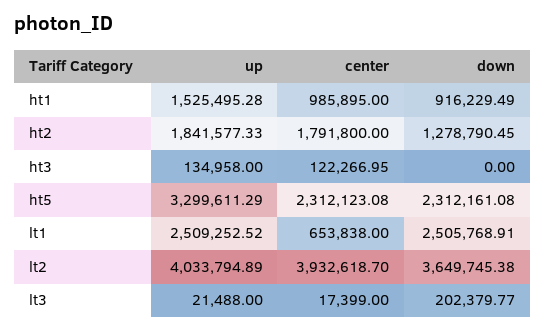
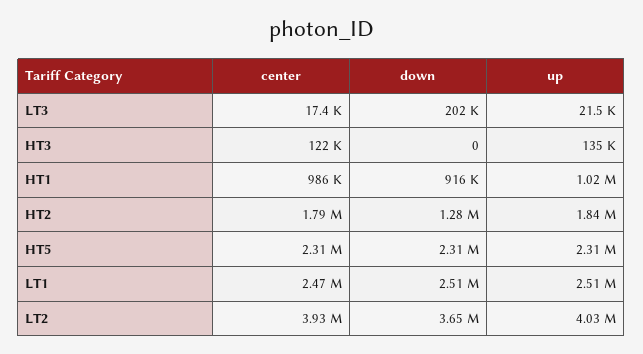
up, ht1: 1525495.28 -> 1020000
up, ht5: 3299611.29 -> 2310000
center, lt1: 653838 -> 2470000

